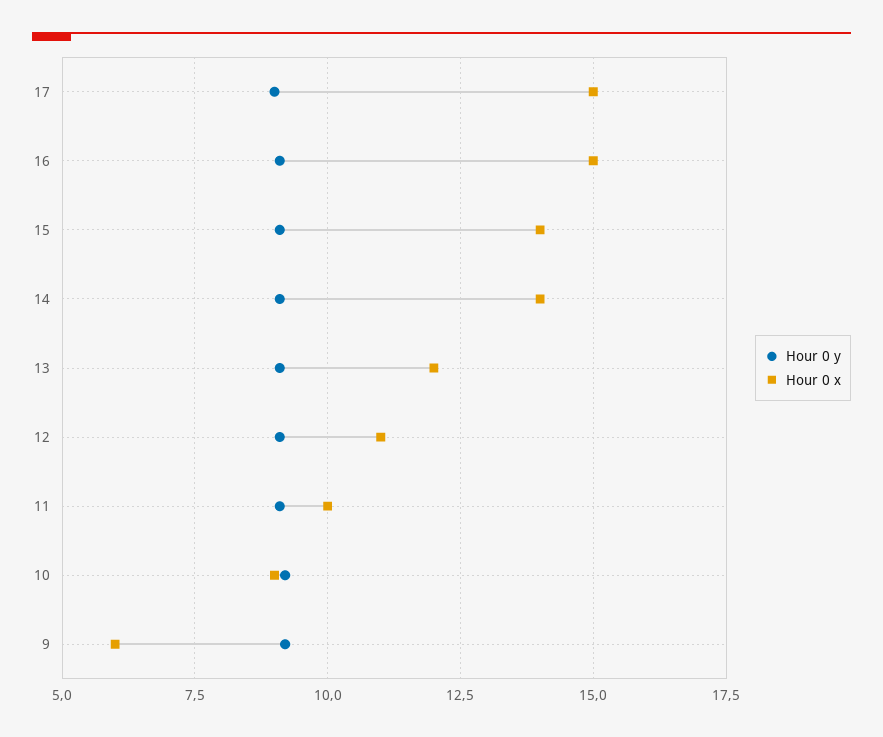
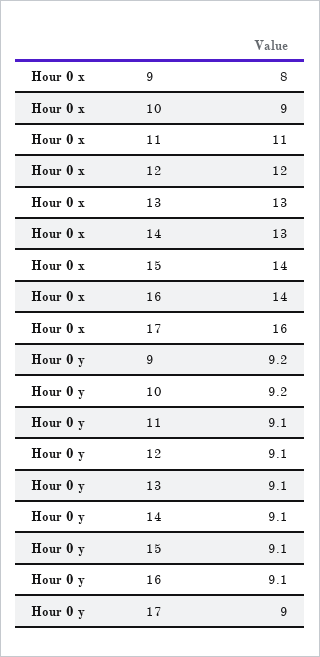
Hour 0 x, 17: 15 -> 16
Hour 0 x, 16: 15 -> 14
Hour 0 x, 14: 14 -> 13
Hour 0 x, 13: 12 -> 13
Hour 0 x, 12: 11 -> 12
Hour 0 x, 11: 10 -> 11
Hour 0 x, 9: 6 -> 8

